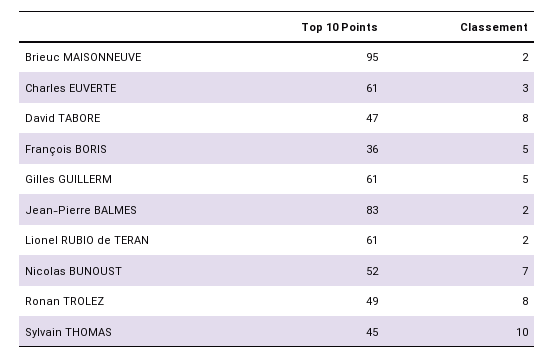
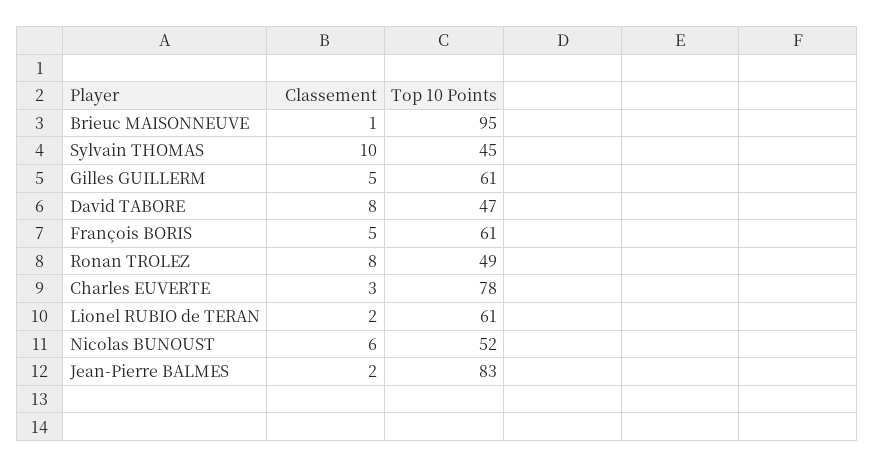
Classement, Brieuc MAISONNEUVE: 2 -> 1
Top 10 Points, Charles EUVERTE: 61 -> 78
Top 10 Points, François BORIS: 36 -> 61
Classement, Nicolas BUNOUST: 7 -> 6

